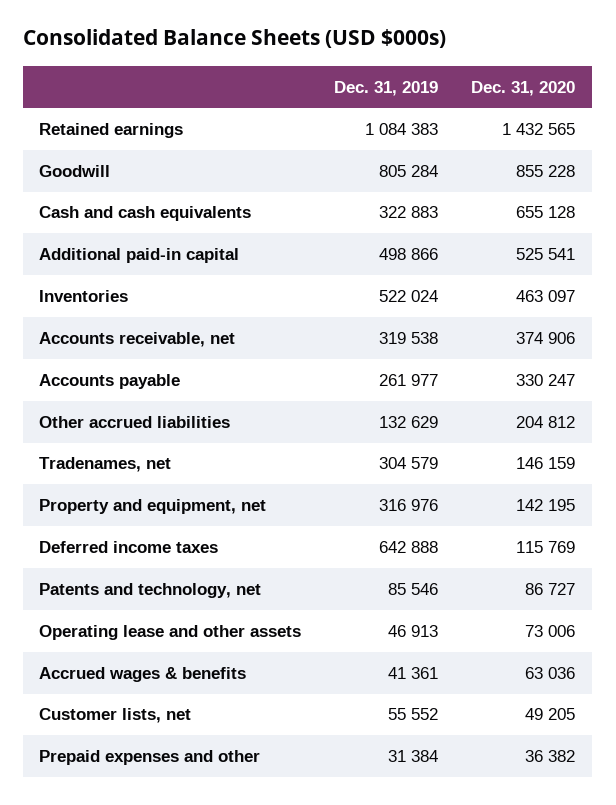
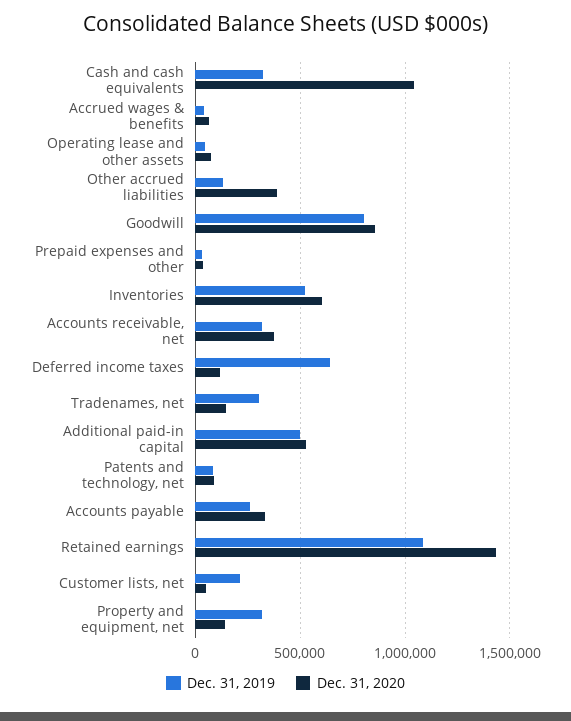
Dec. 31, 2020, Cash and cash equivalents: 655128 -> 1050000
Dec. 31, 2020, Inventories: 463097 -> 600000
Dec. 31, 2020, Other accrued liabilities: 204812 -> 400000
Dec. 31, 2019, Customer lists, net: 55552 -> 200000

